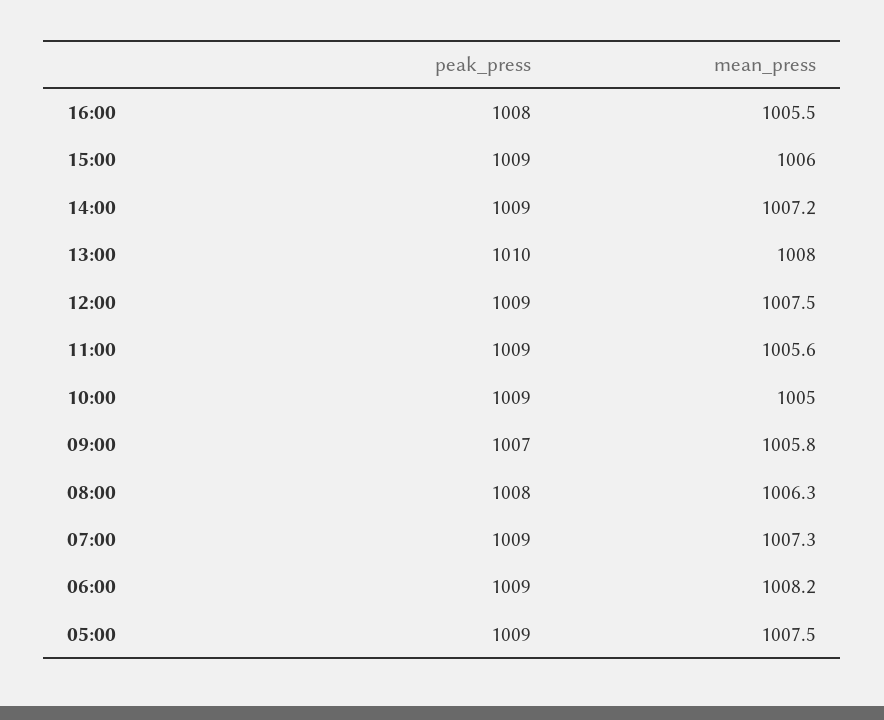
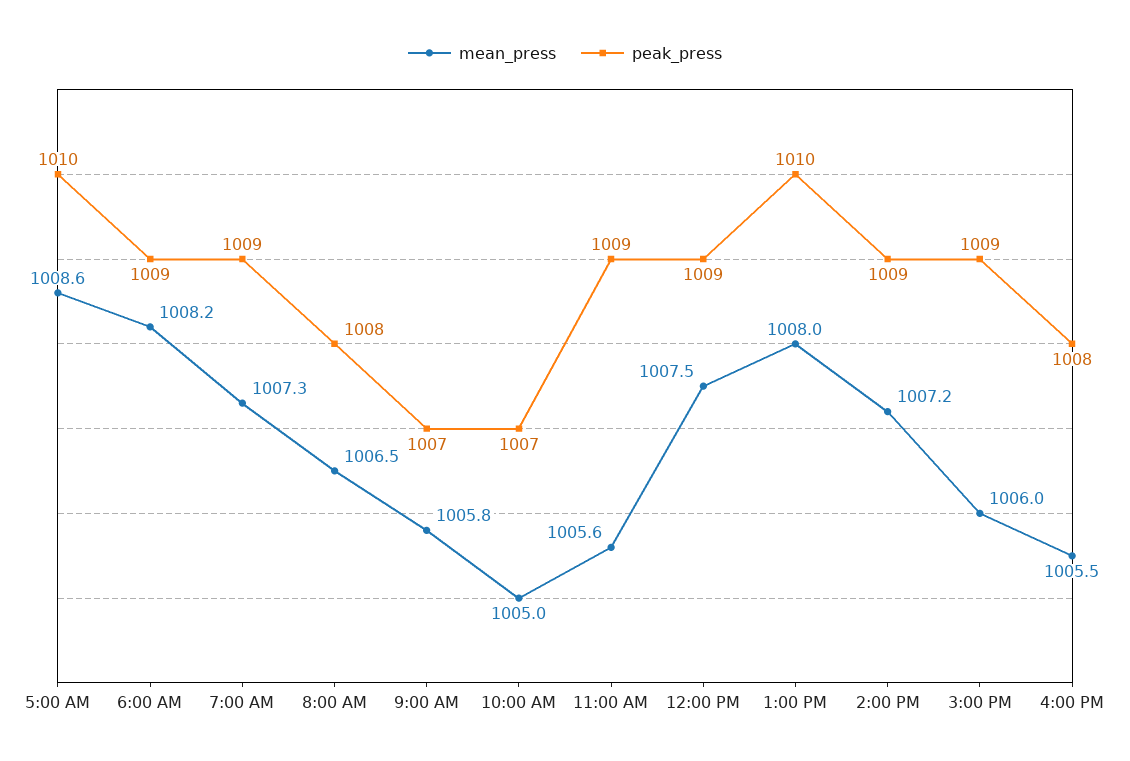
peak_press, 10:00: 1009 -> 1007
mean_press, 08:00: 1006.3 -> 1006.5
peak_press, 05:00: 1009 -> 1010
mean_press, 05:00: 1007.5 -> 1008.6

